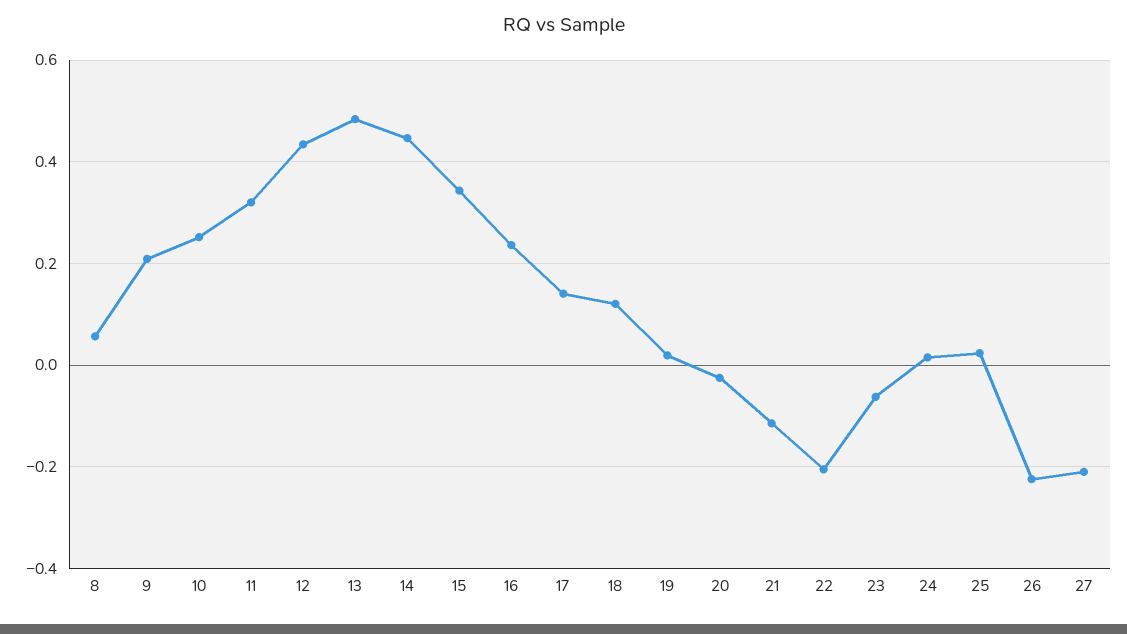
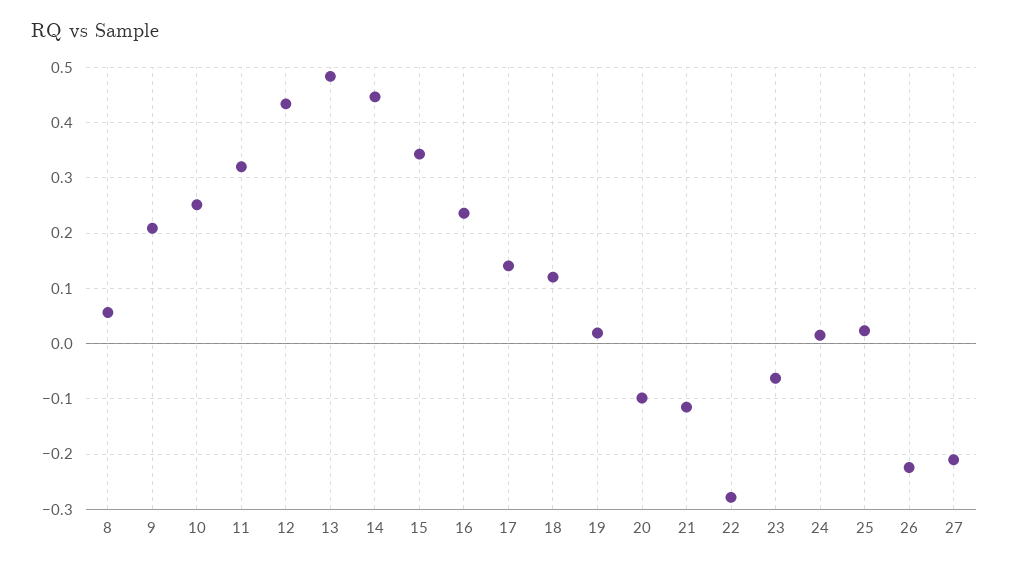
20: -0.02 -> -0.1
22: -0.2 -> -0.28

